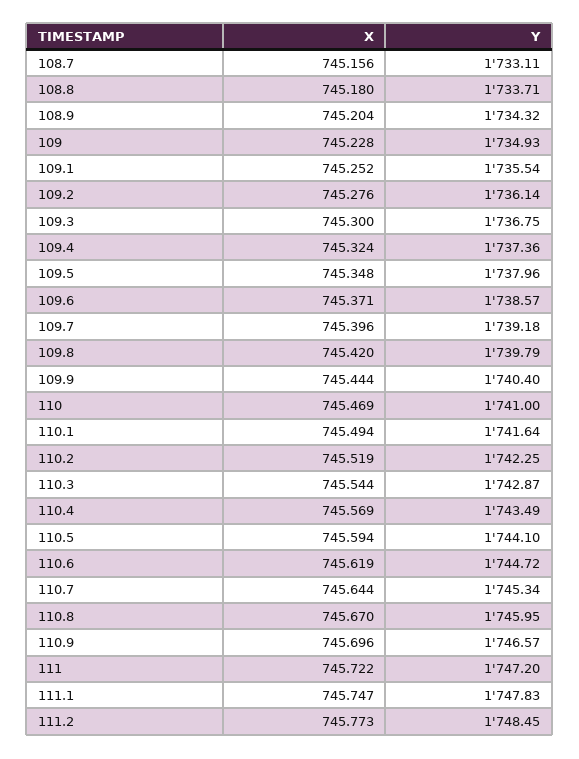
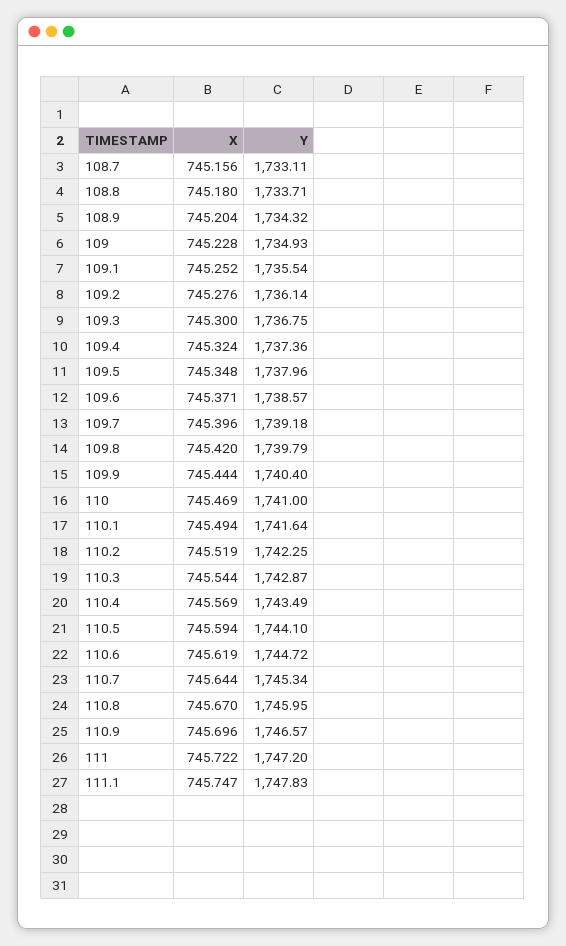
X, 111.2: 745.773 -> none
Y, 111.2: 1748.45 -> none

